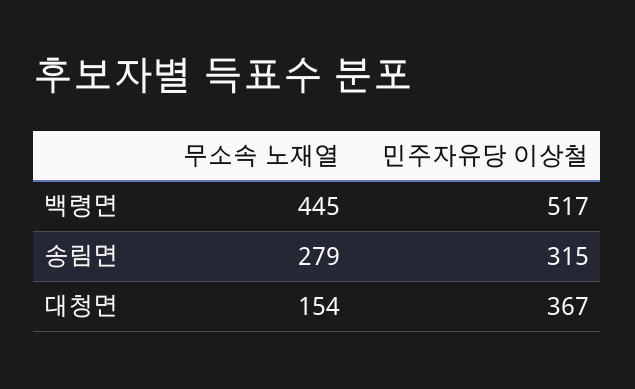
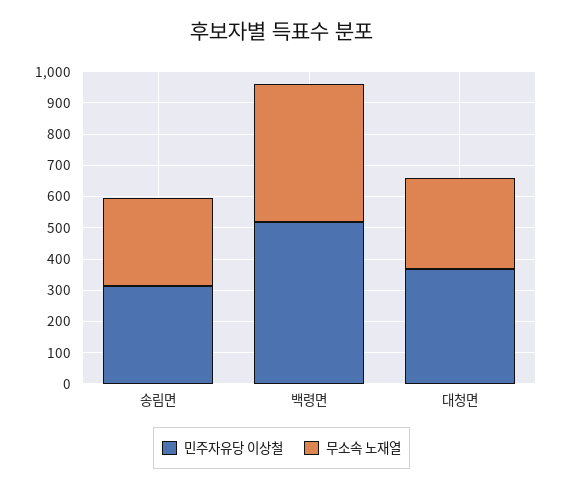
무소속 노재열, 대청면: 154 -> 300

